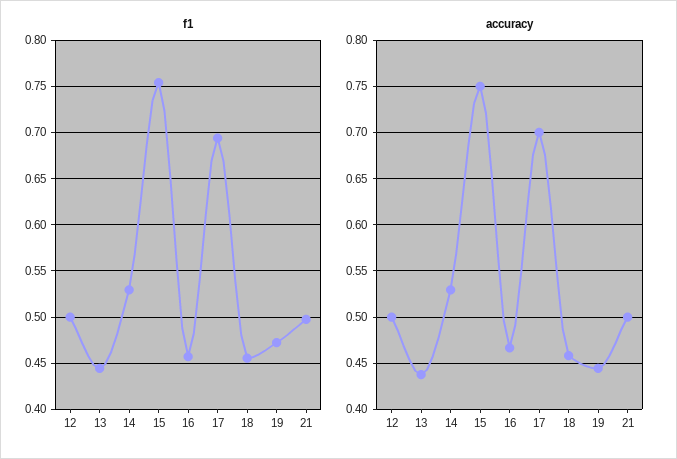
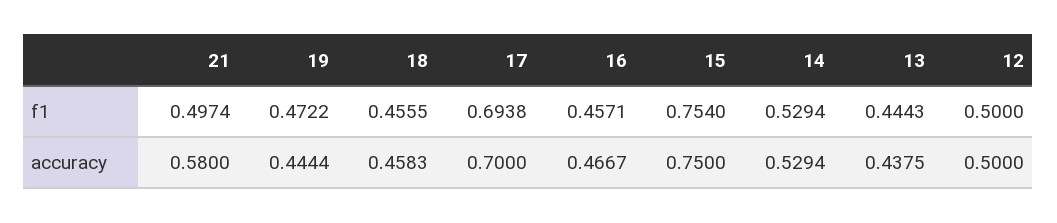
accuracy, 21: 0.5 -> 0.58

